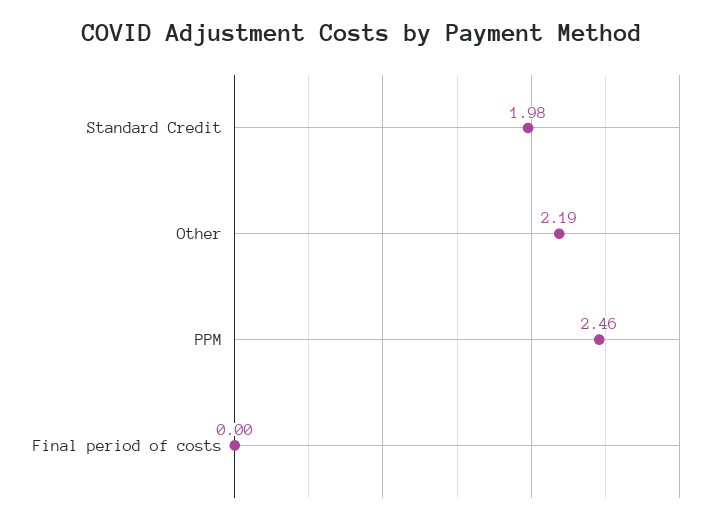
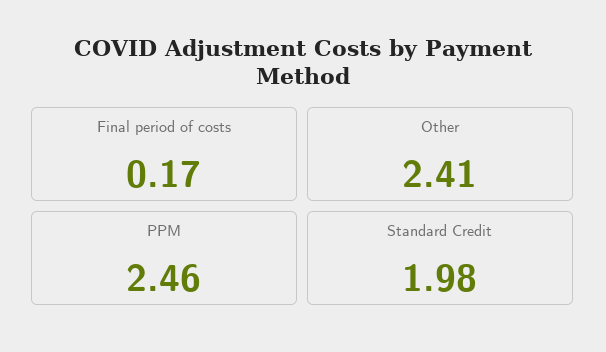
Other: 2.19 -> 2.41
Final period of costs: 0 -> 0.17

